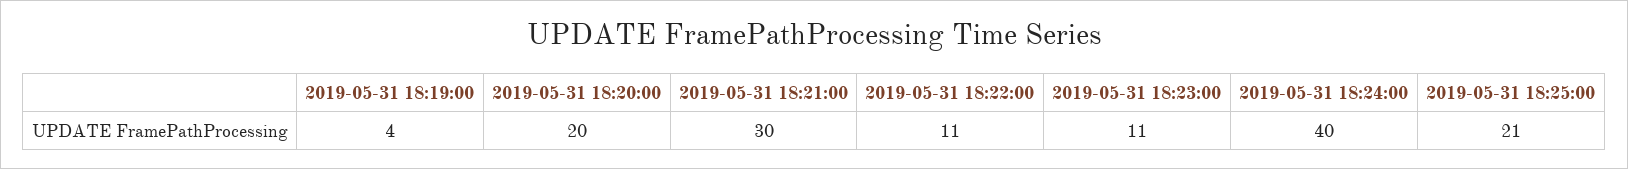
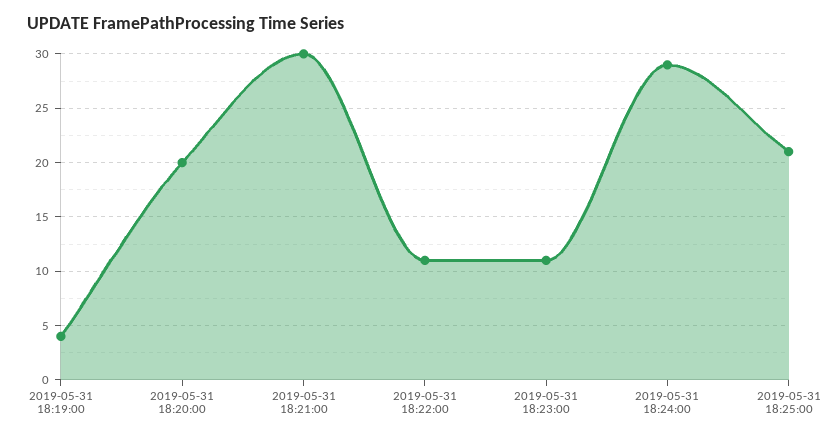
2019-05-31 18:24:00: 40 -> 29

